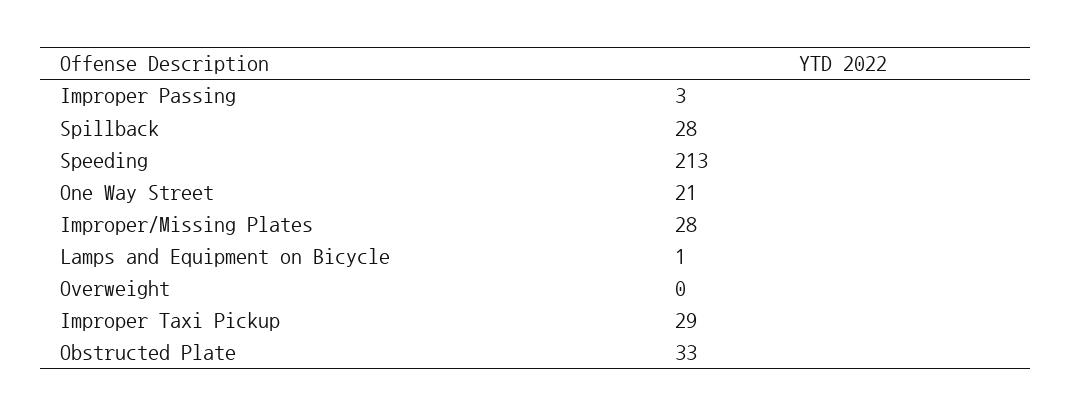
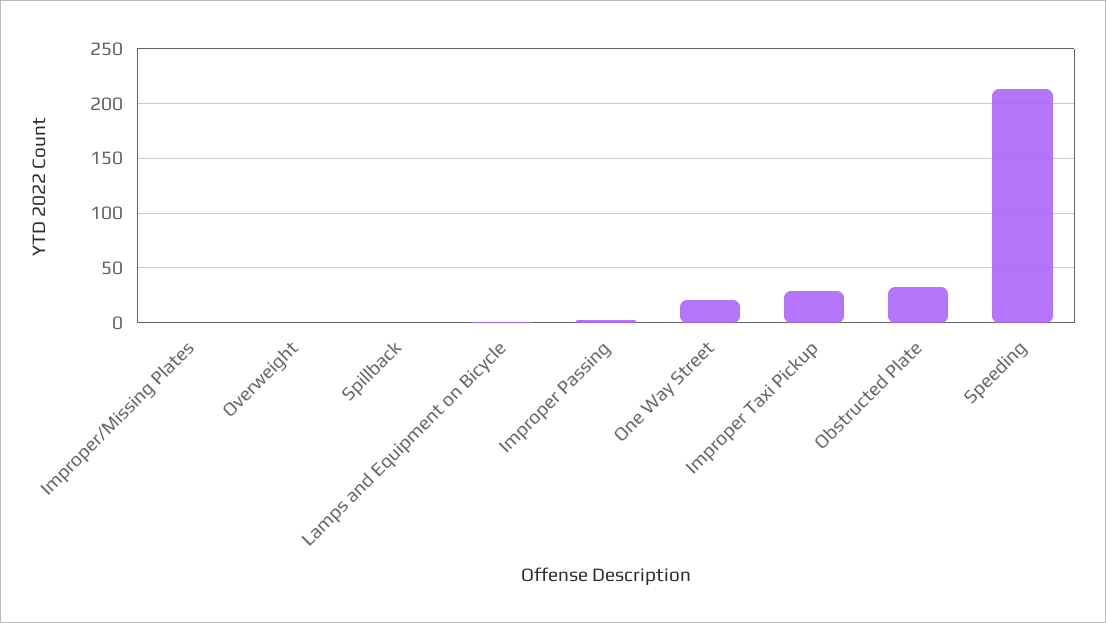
Spillback: 28 -> 0
Improper/Missing Plates: 28 -> 0

